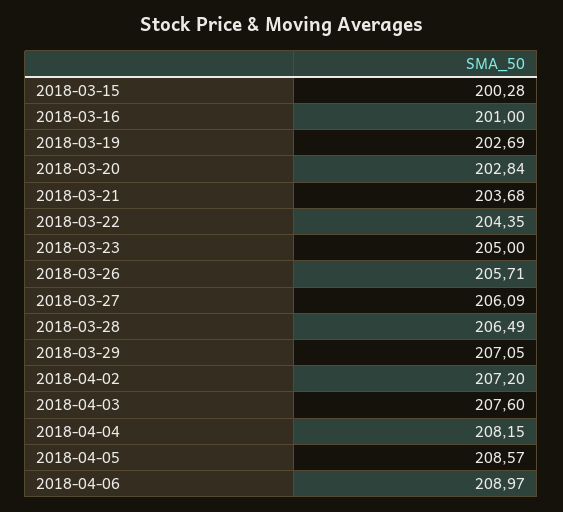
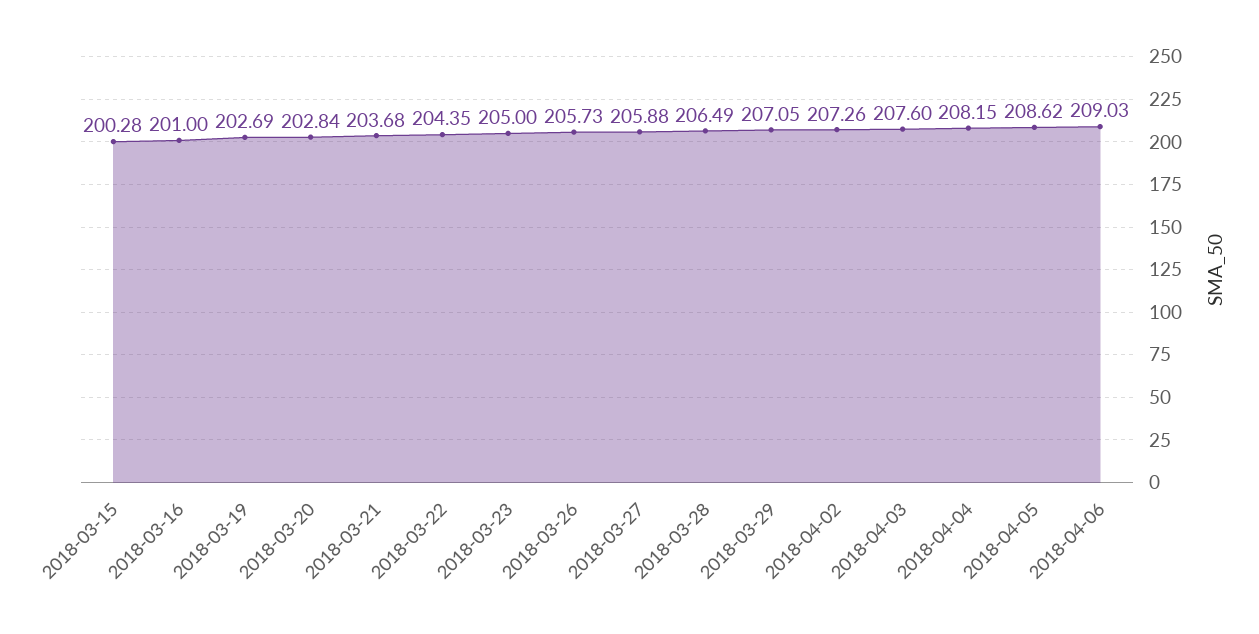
2018-03-26: 205.71 -> 205.73
2018-03-27: 206.09 -> 205.88
2018-04-02: 207.2 -> 207.26
2018-04-05: 208.57 -> 208.62
2018-04-06: 208.97 -> 209.03

